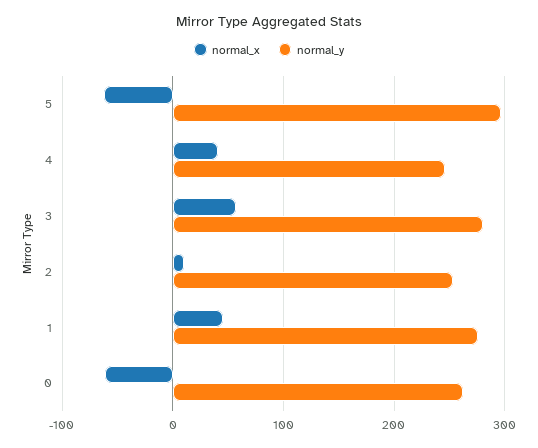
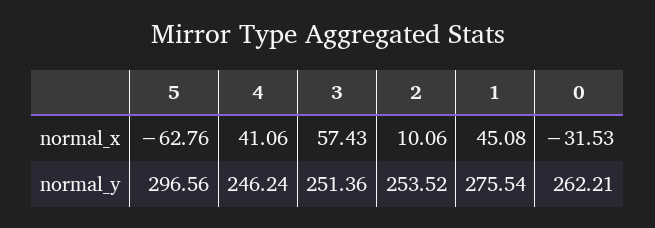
normal_y, 3: 280 -> 251.36
normal_x, 0: -60 -> -31.53

